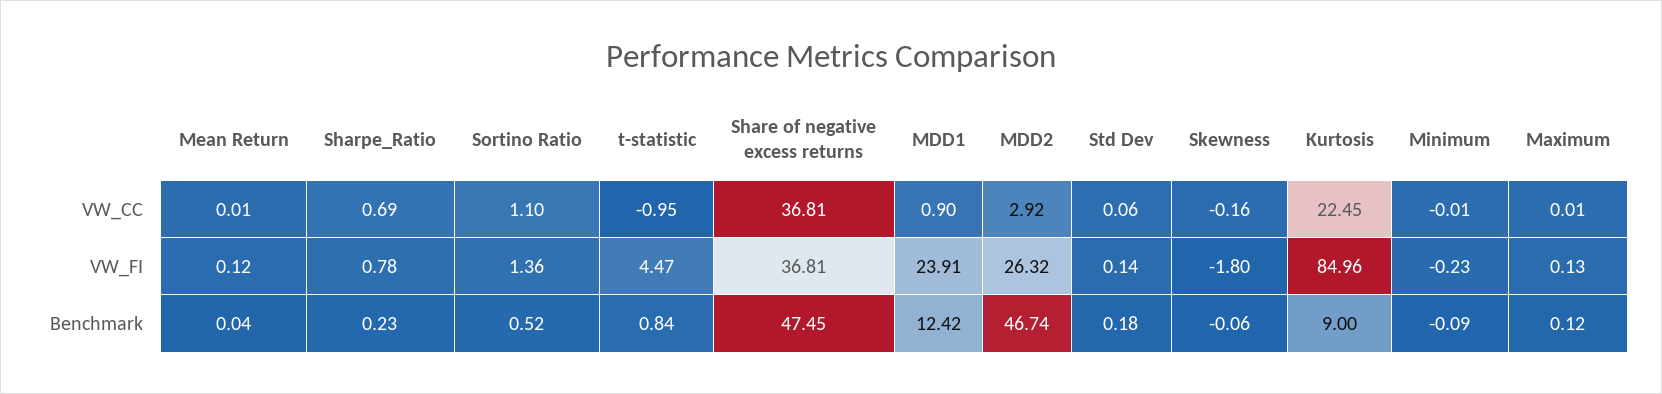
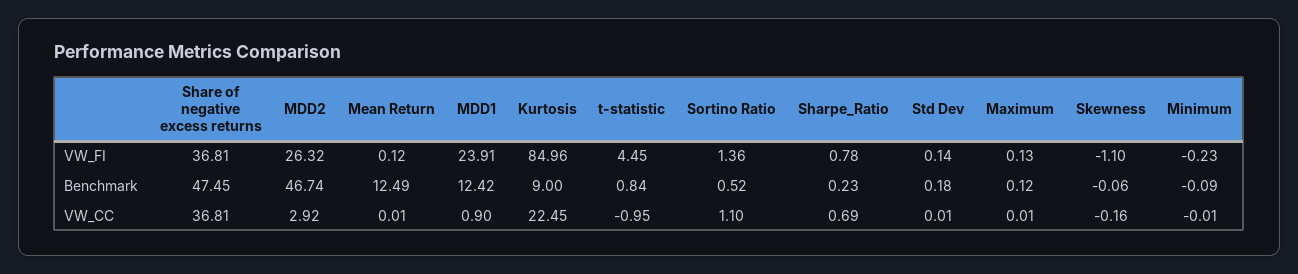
Std Dev, VW_CC: 0.06 -> 0.01
t-statistic, VW_FI: 4.47 -> 4.45
Skewness, VW_FI: -1.8 -> -1.1
Mean Return, Benchmark: 0.04 -> 12.49

